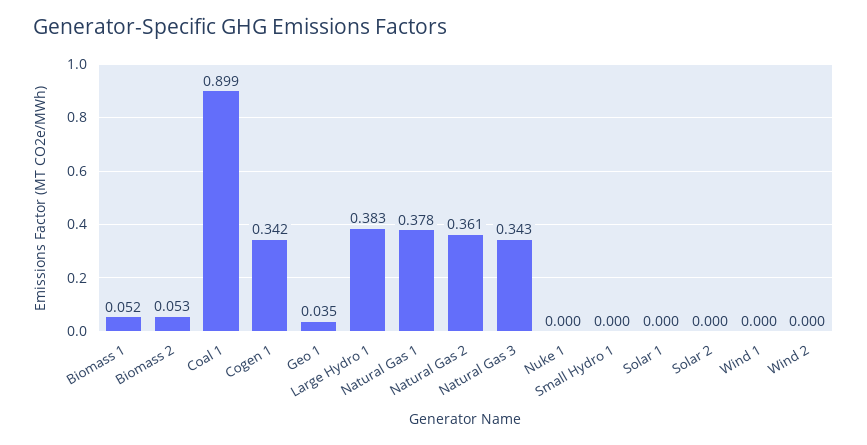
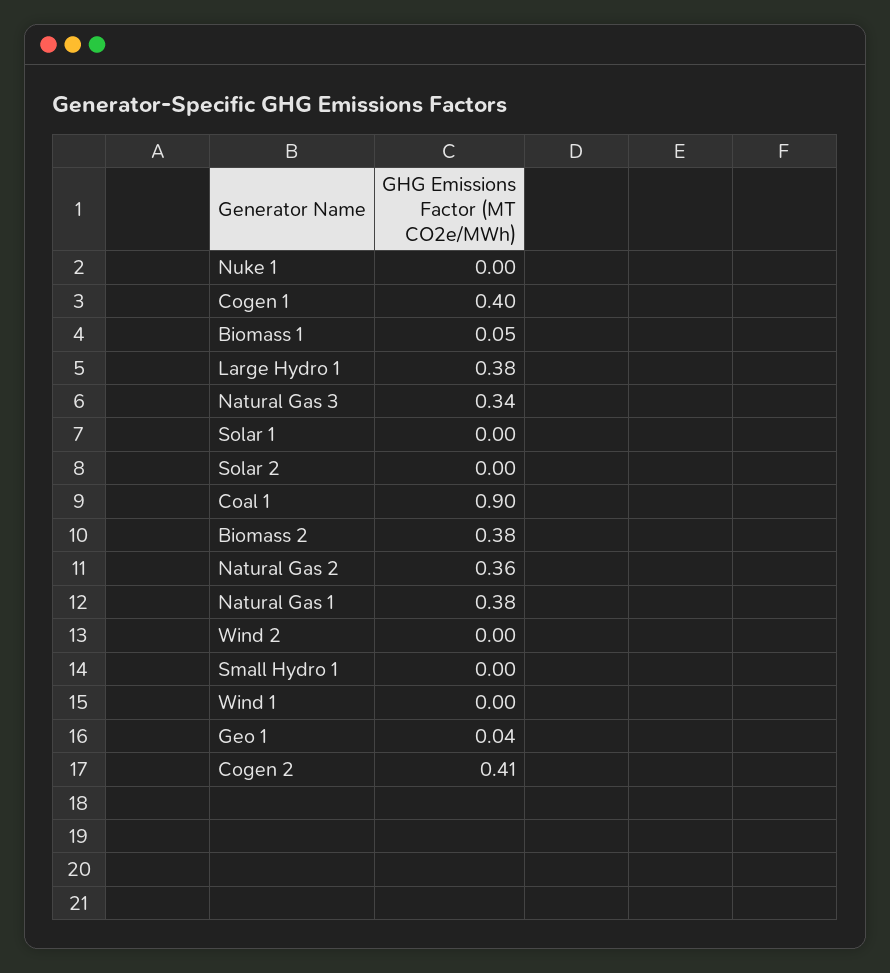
Biomass 2: 0.053 -> 0.38
Cogen 1: 0.342 -> 0.4
Cogen 2: none -> 0.41

